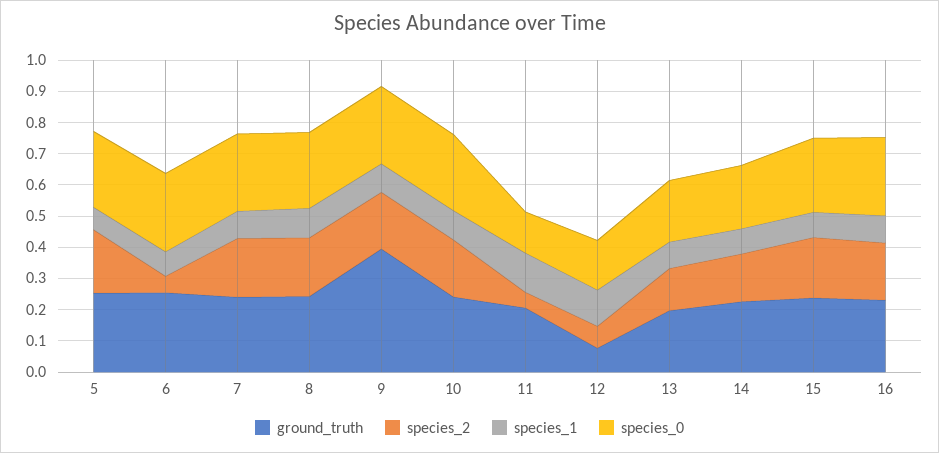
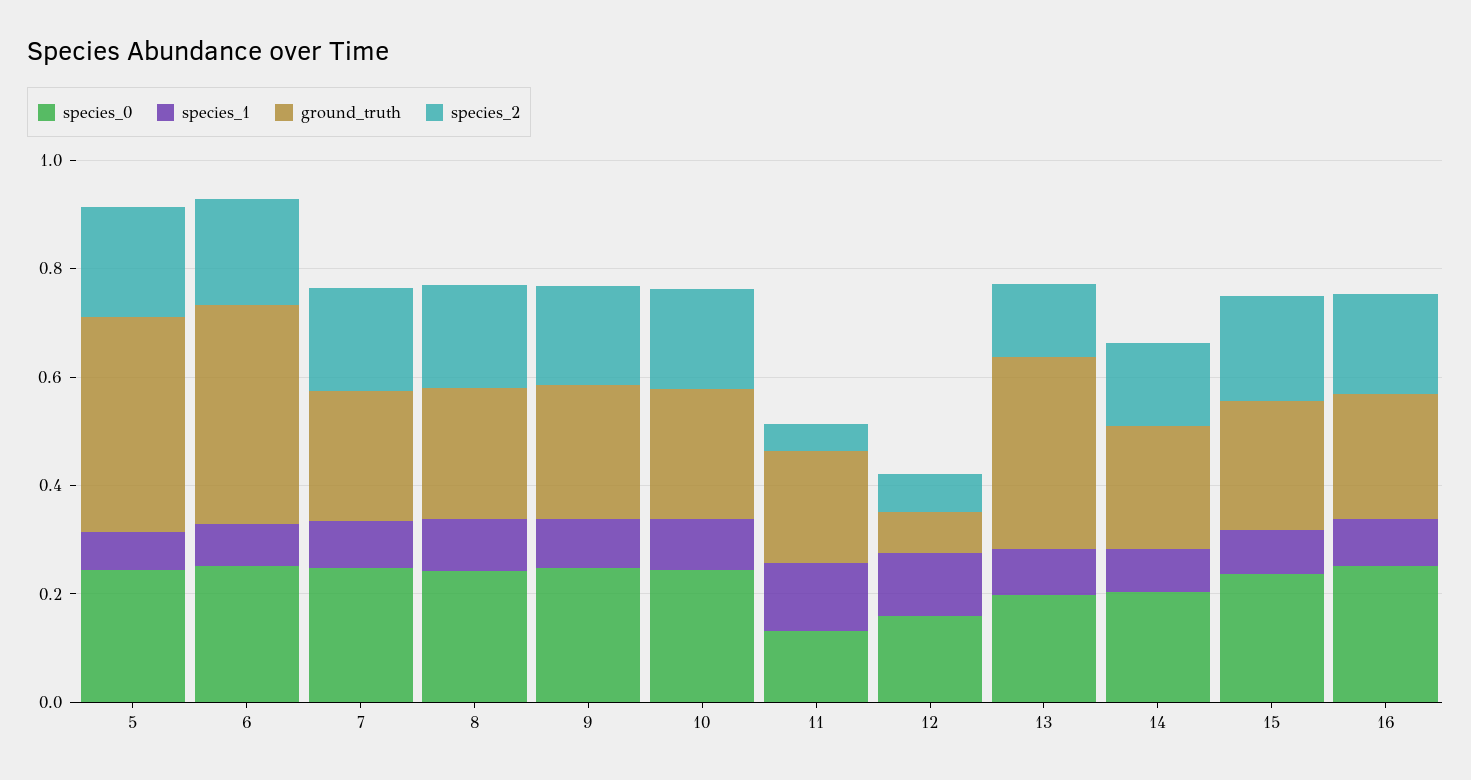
ground_truth, 5: 0.25 -> 0.4
ground_truth, 6: 0.25 -> 0.4
species_2, 6: 0.05 -> 0.2
ground_truth, 9: 0.4 -> 0.25
ground_truth, 13: 0.2 -> 0.35

